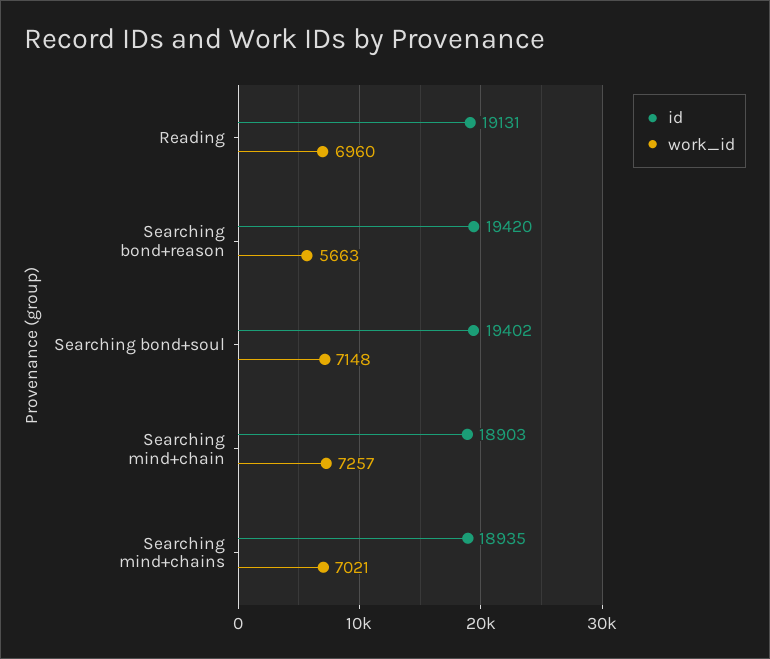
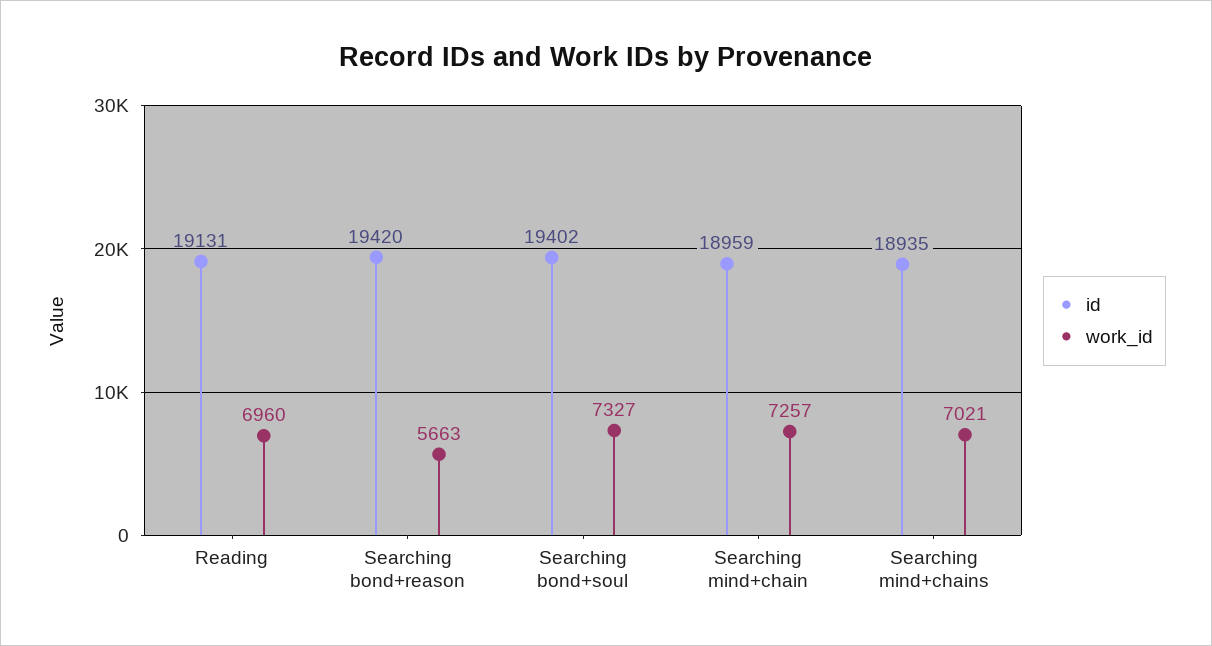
work_id, Searching bond+soul: 7148 -> 7327
id, Searching mind+chain: 18903 -> 18959

